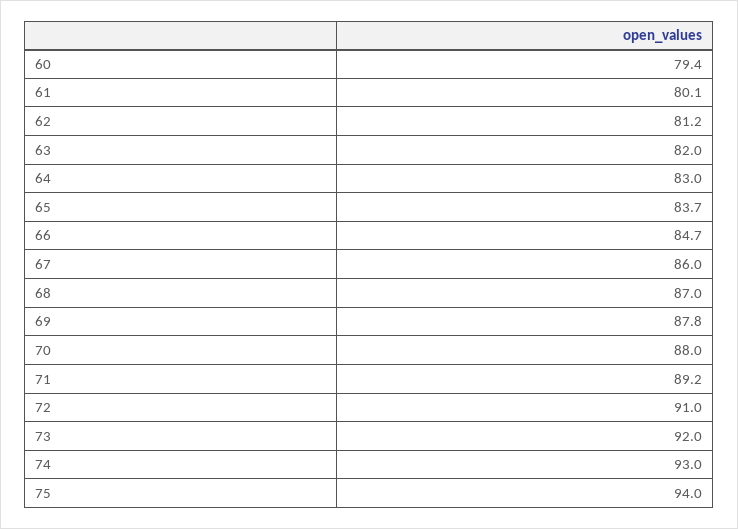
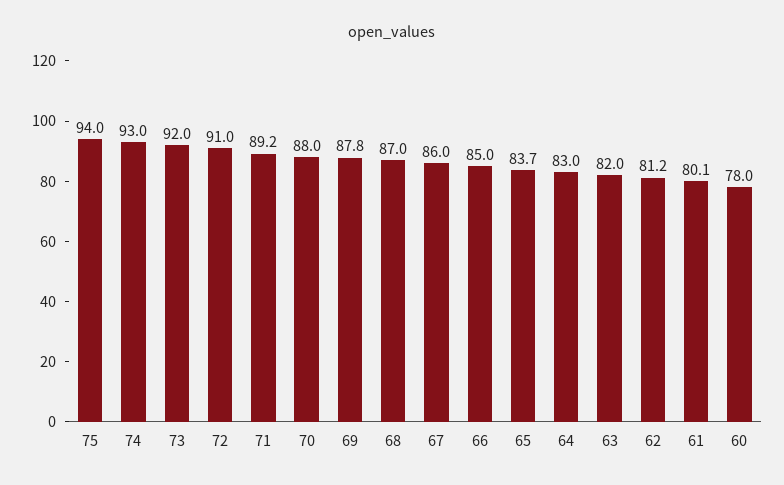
60: 79.4 -> 78
66: 84.7 -> 85

